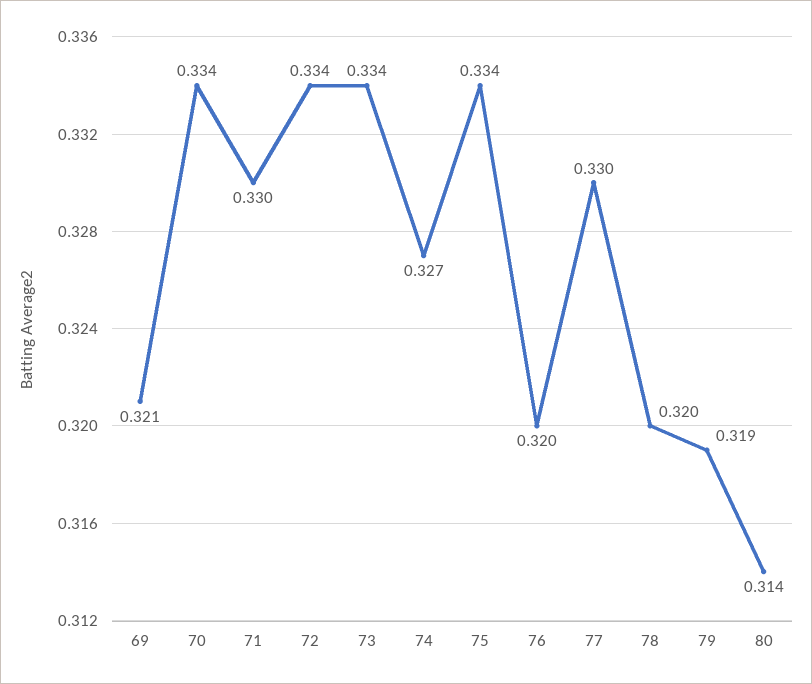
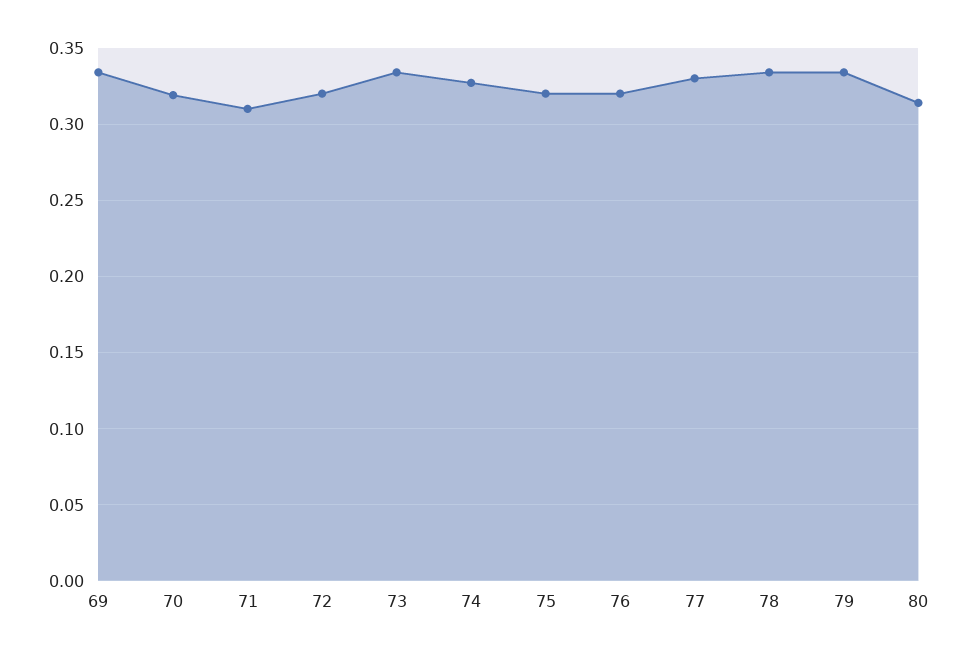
69: 0.321 -> 0.335
70: 0.334 -> 0.32
71: 0.33 -> 0.31
72: 0.334 -> 0.32
75: 0.334 -> 0.32
78: 0.32 -> 0.335
79: 0.319 -> 0.335

